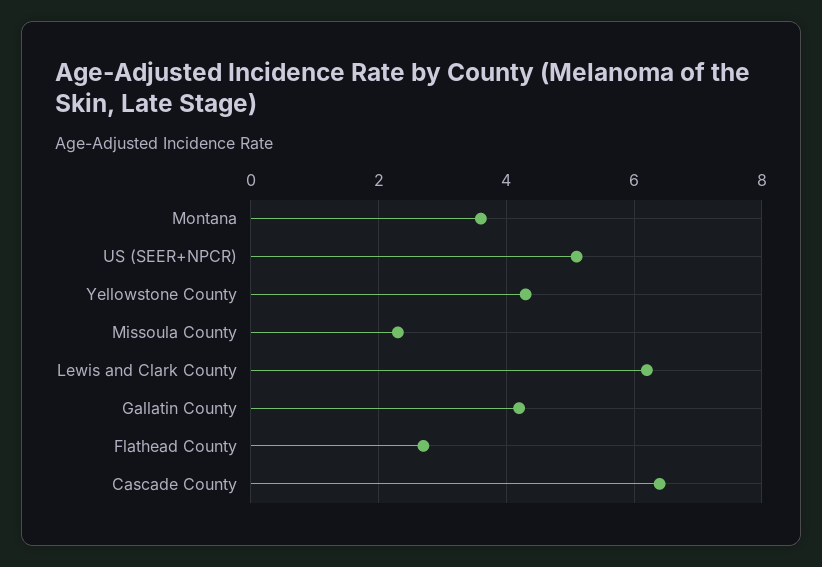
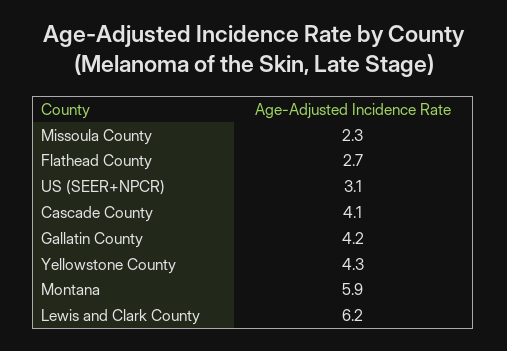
Montana: 3.5 -> 5.9
US (SEER+NPCR): 5 -> 3.1
Cascade County: 6.5 -> 4.1

